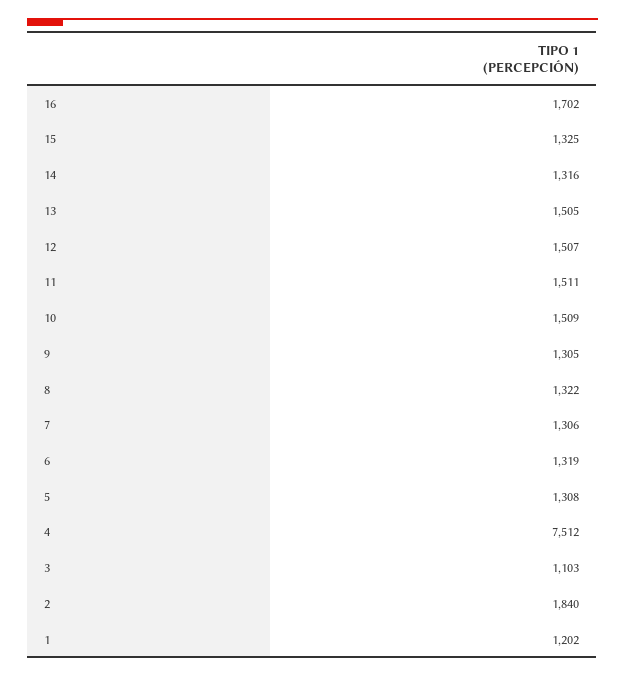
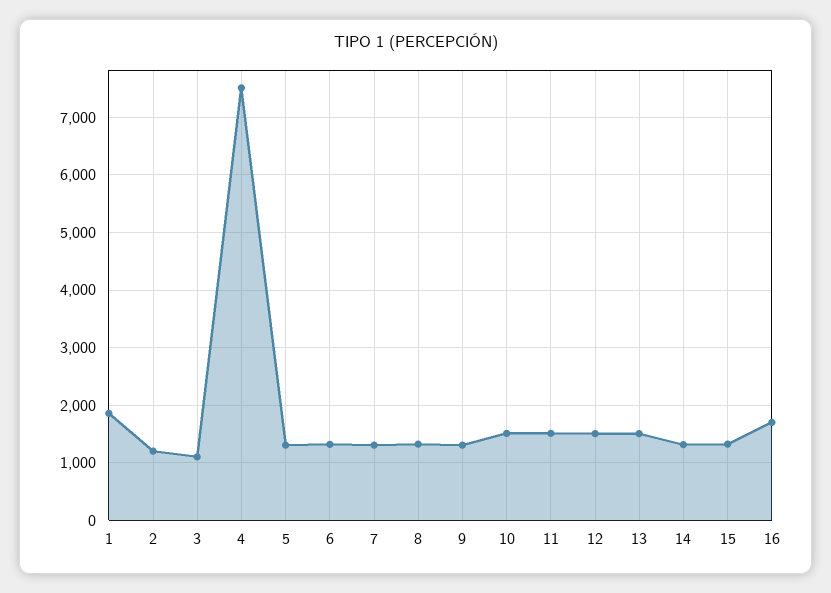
2: 1840 -> 1200
1: 1202 -> 1800

